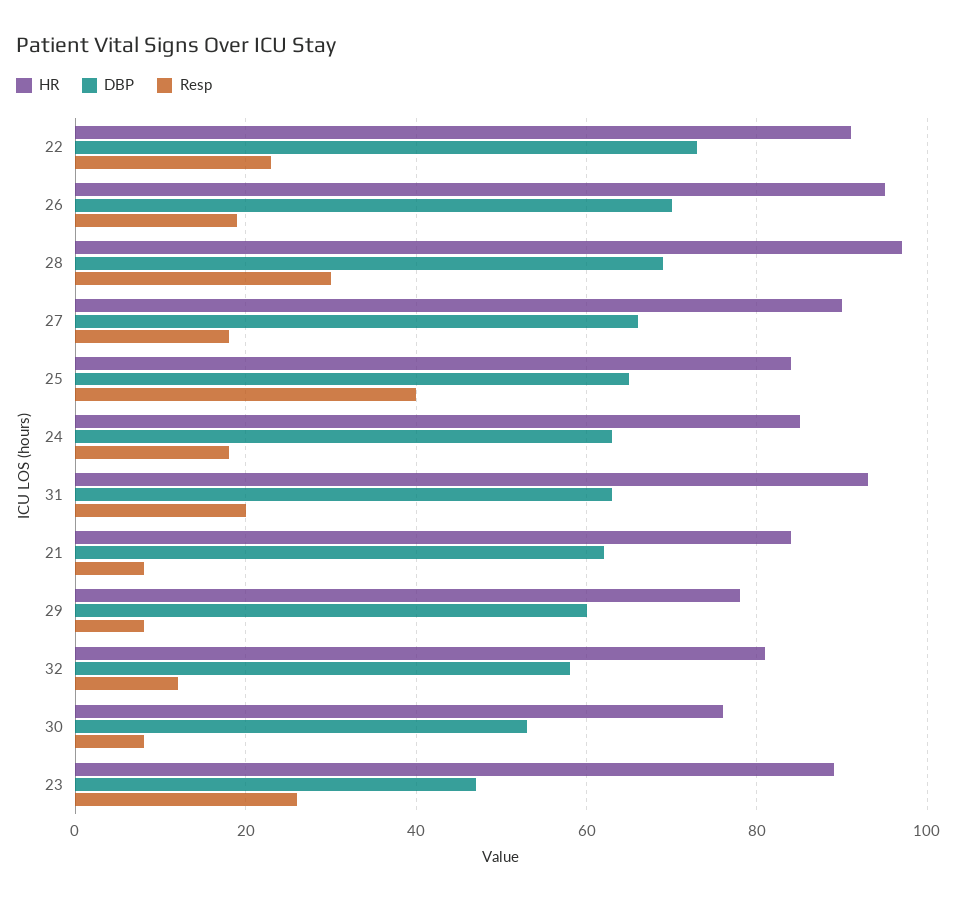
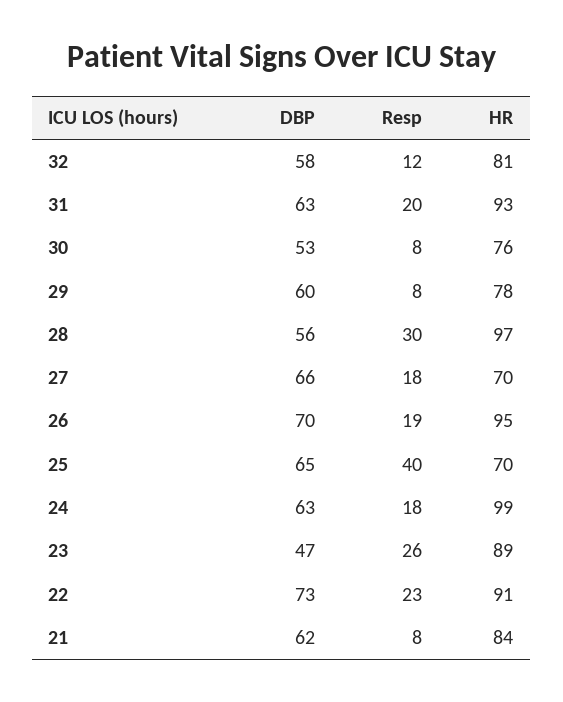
DBP, 28: 70 -> 56
HR, 27: 90 -> 70
HR, 25: 85 -> 70
HR, 24: 85 -> 99

